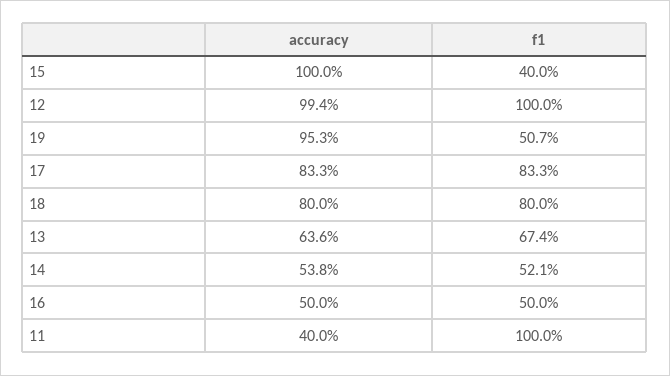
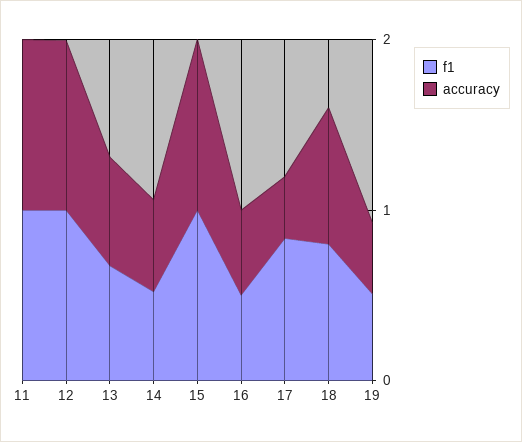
f1, 15: 0.4 -> 1
accuracy, 19: 0.953 -> 0.4
accuracy, 17: 0.833 -> 0.4
accuracy, 11: 0.4 -> 1

